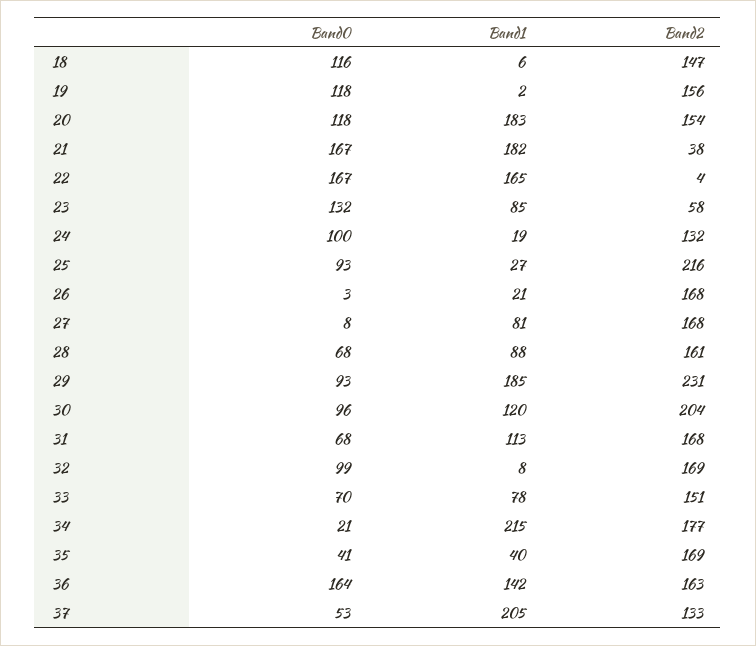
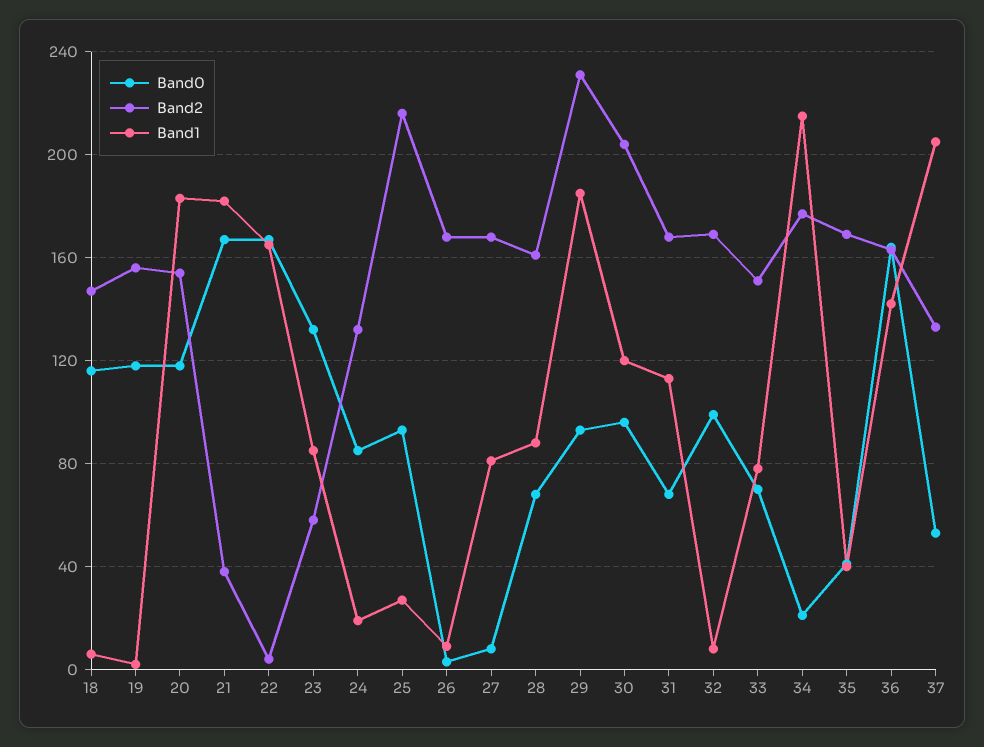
Band0, 24: 100 -> 85
Band1, 26: 21 -> 10

